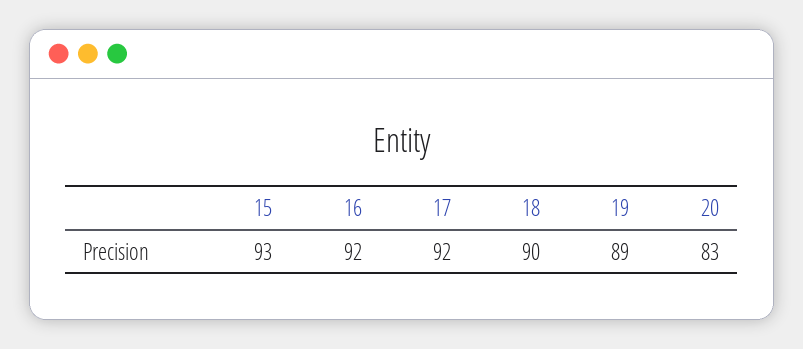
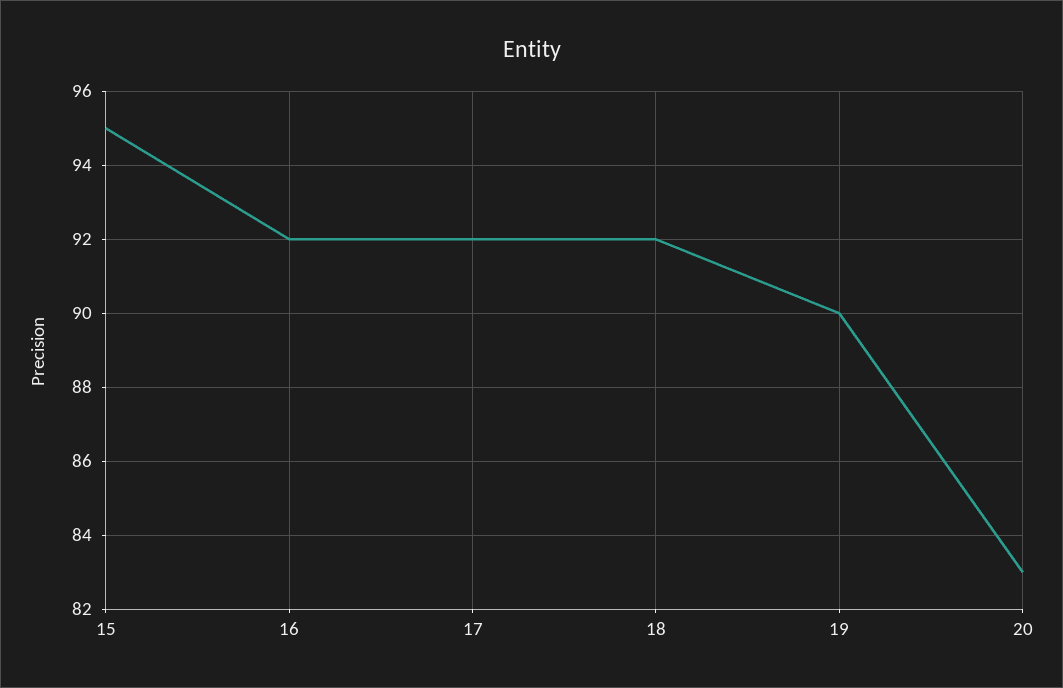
15: 93 -> 95
18: 90 -> 92
19: 89 -> 90

